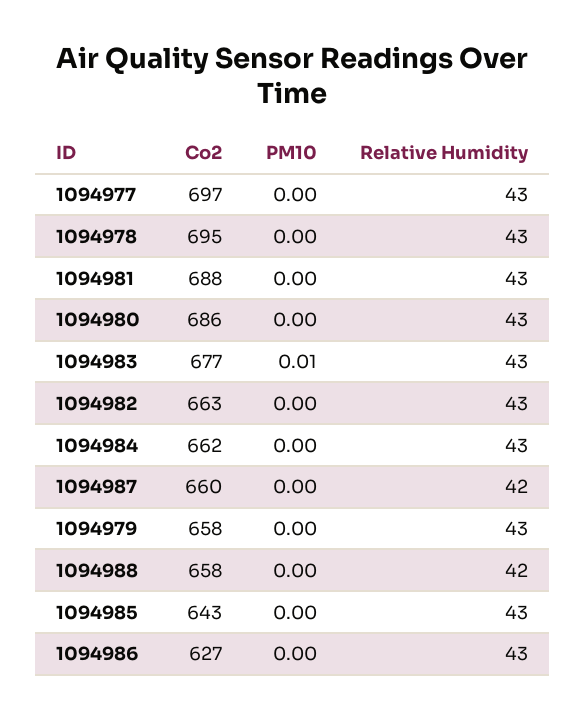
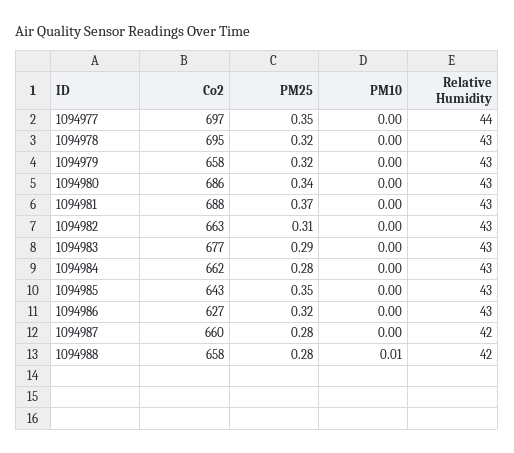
Relative Humidity, 1094977: 43 -> 44
PM10, 1094983: 0.01 -> 0
PM10, 1094988: 0 -> 0.01
PM25, 1094977: none -> 0.35
PM25, 1094978: none -> 0.32
PM25, 1094979: none -> 0.32
PM25, 1094980: none -> 0.34
PM25, 1094981: none -> 0.37
PM25, 1094982: none -> 0.31
PM25, 1094983: none -> 0.29
PM25, 1094984: none -> 0.28
PM25, 1094985: none -> 0.35
PM25, 1094986: none -> 0.32
PM25, 1094987: none -> 0.28
PM25, 1094988: none -> 0.28

